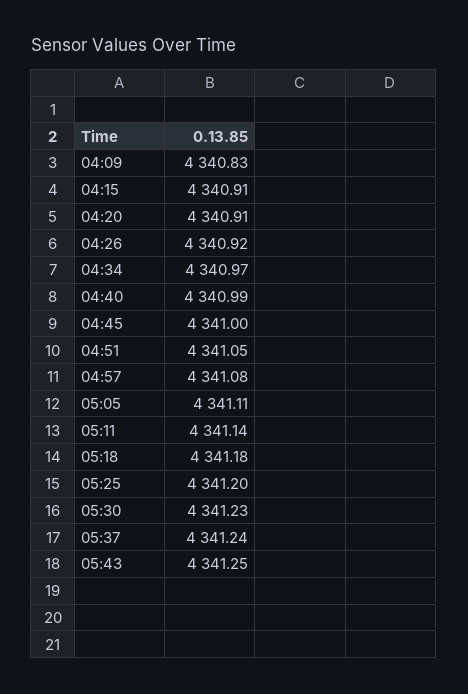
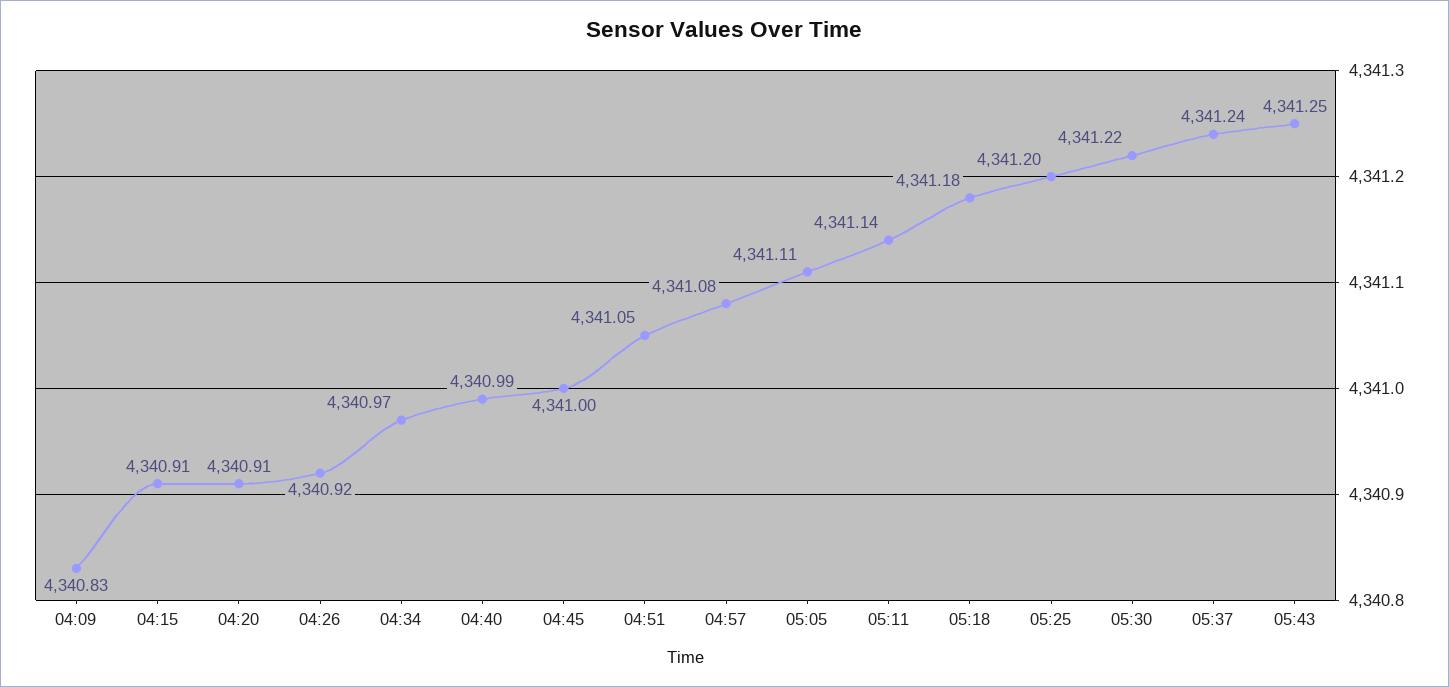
05:30: 4341.23 -> 4341.22

